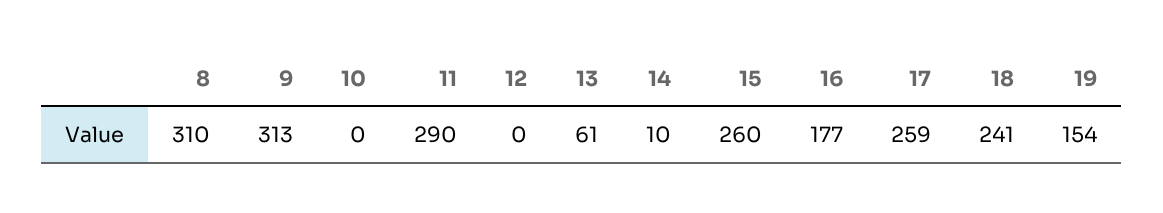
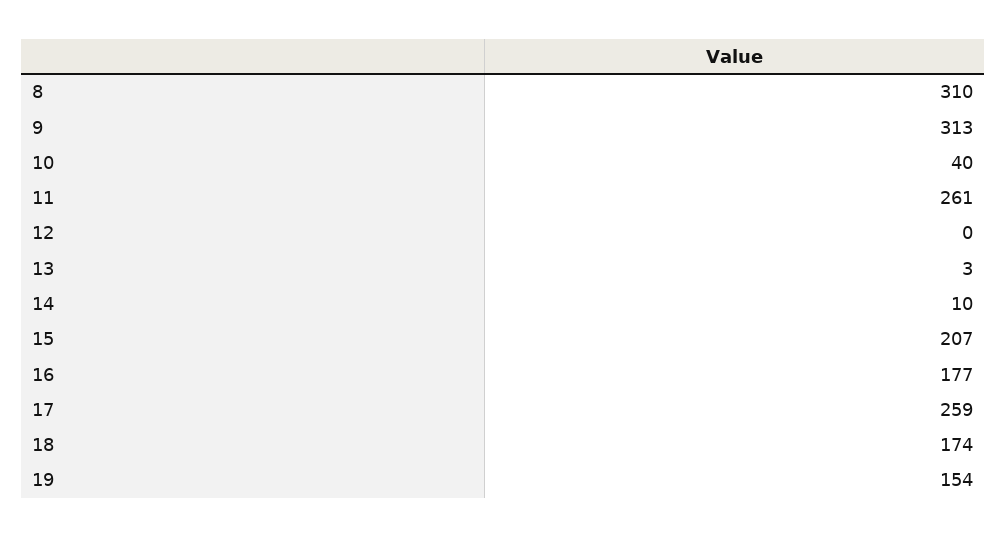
10: 0 -> 40
11: 290 -> 261
13: 61 -> 3
15: 260 -> 207
18: 241 -> 174

